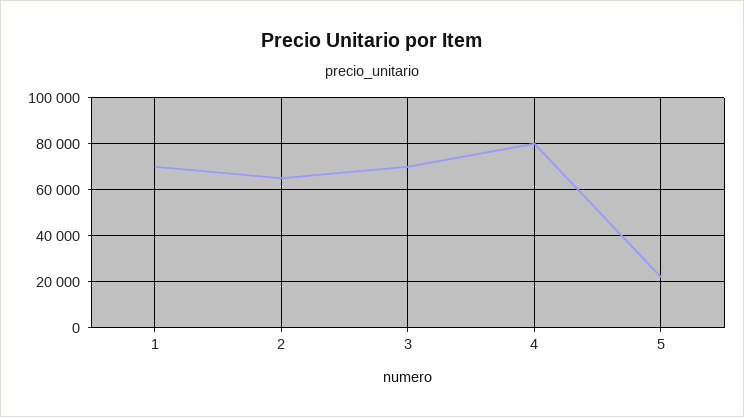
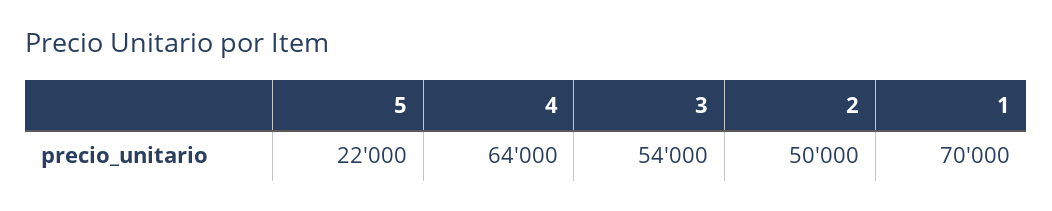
2: 65000 -> 50000
3: 70000 -> 54000
4: 80000 -> 64000

